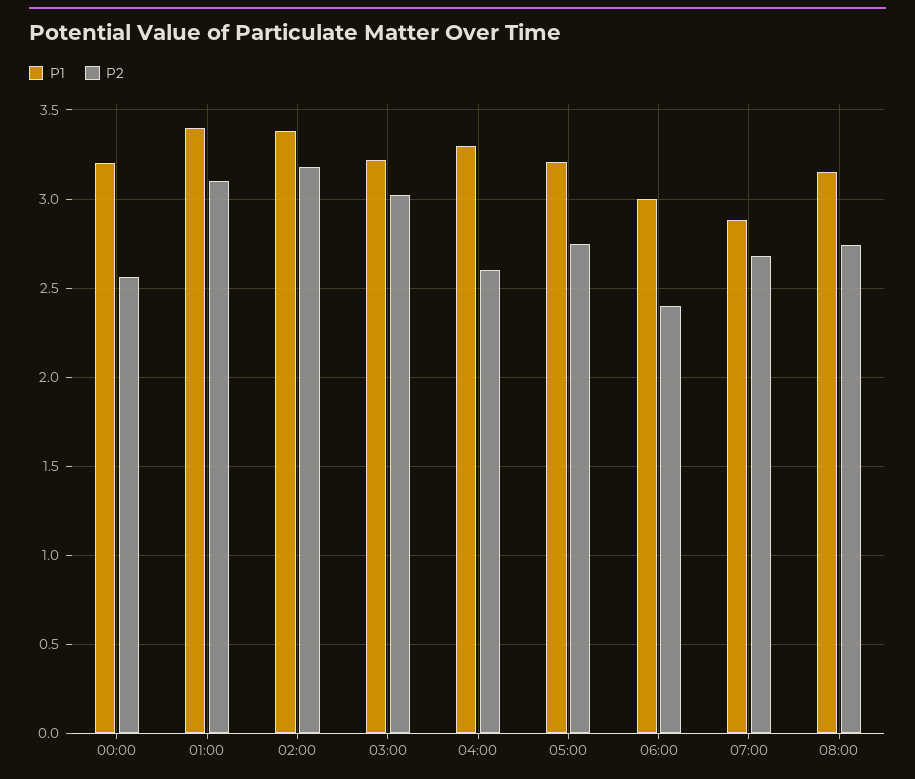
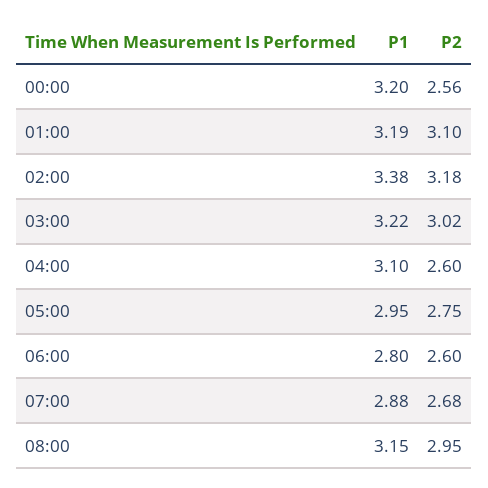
P1, 01:00: 3.4 -> 3.19
P1, 04:00: 3.3 -> 3.1
P1, 05:00: 3.2 -> 2.95
P1, 06:00: 3 -> 2.8
P2, 06:00: 2.4 -> 2.6
P2, 08:00: 2.75 -> 2.95

